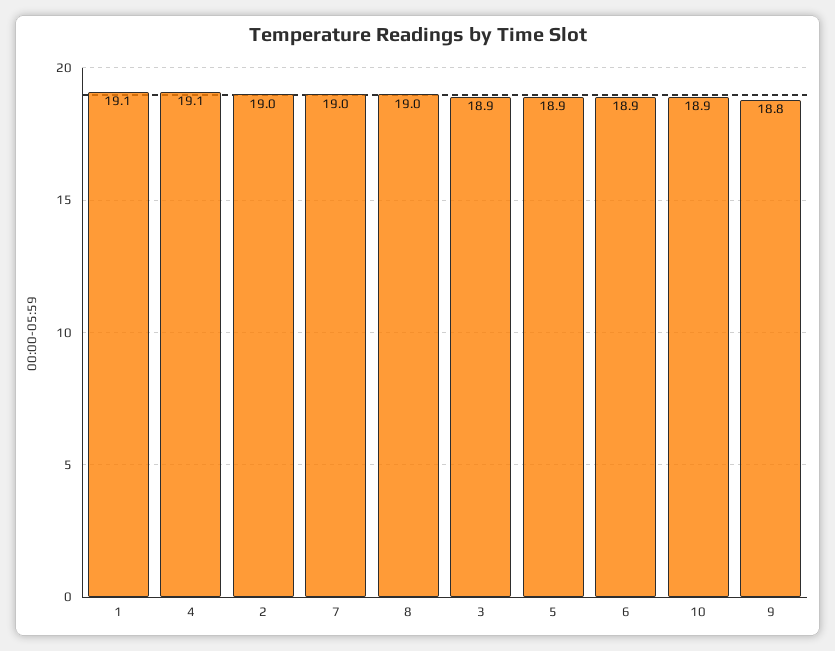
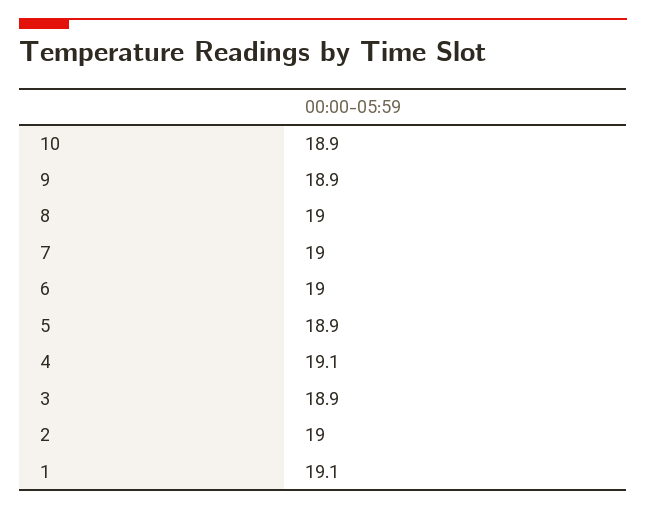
6: 18.9 -> 19
9: 18.8 -> 18.9

